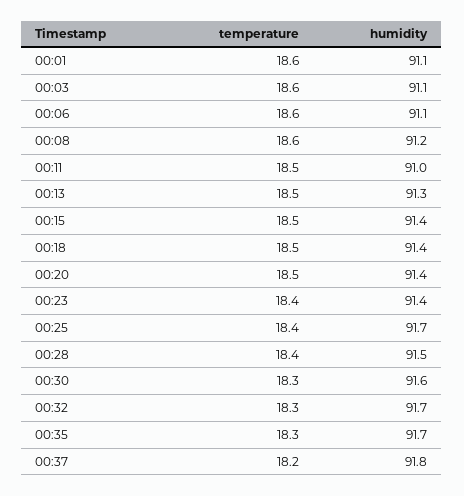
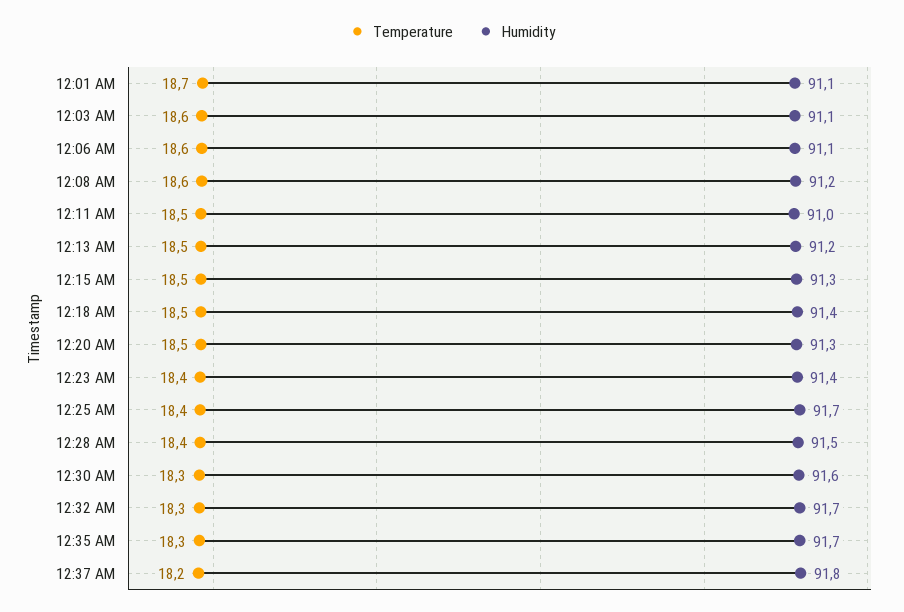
temperature, 00:01: 18.6 -> 18.7
humidity, 00:13: 91.3 -> 91.2
humidity, 00:15: 91.4 -> 91.3
humidity, 00:20: 91.4 -> 91.3

